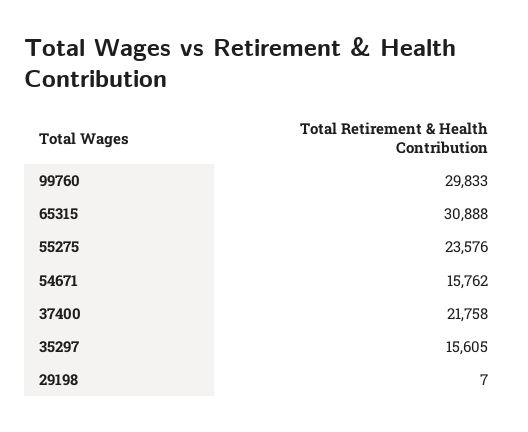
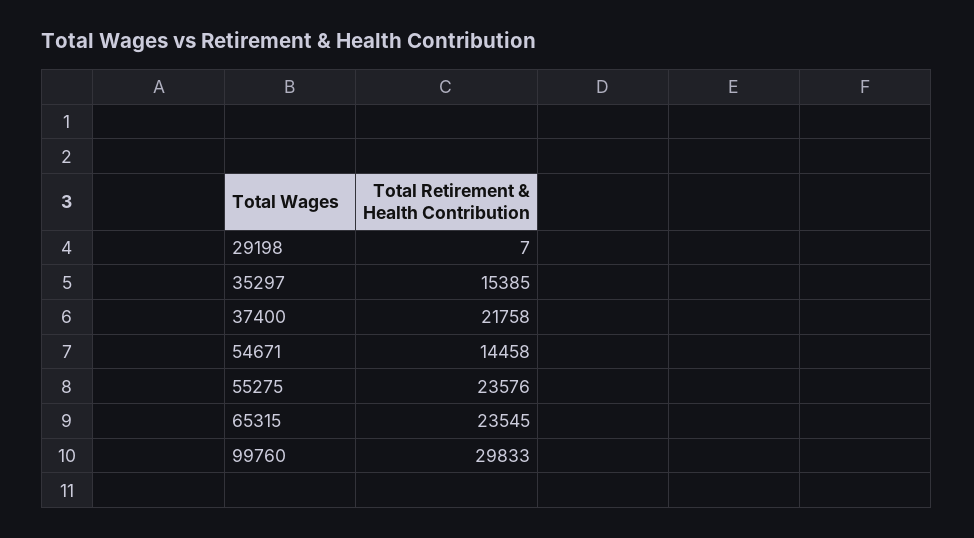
65315: 30888 -> 23545
54671: 15762 -> 14458
35297: 15605 -> 15385

